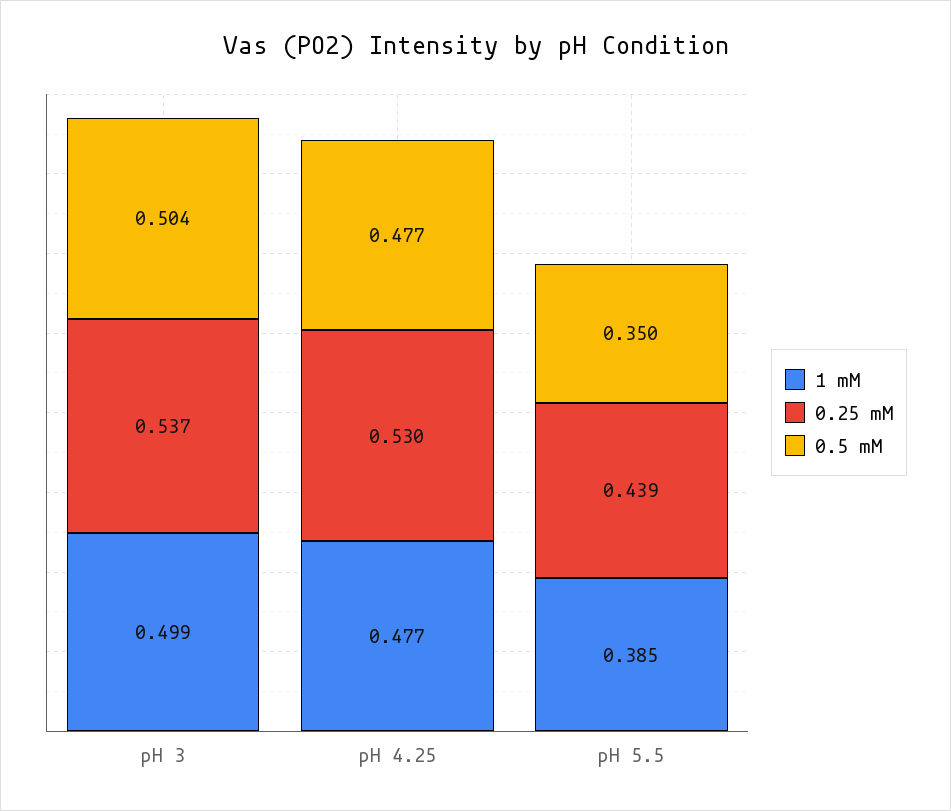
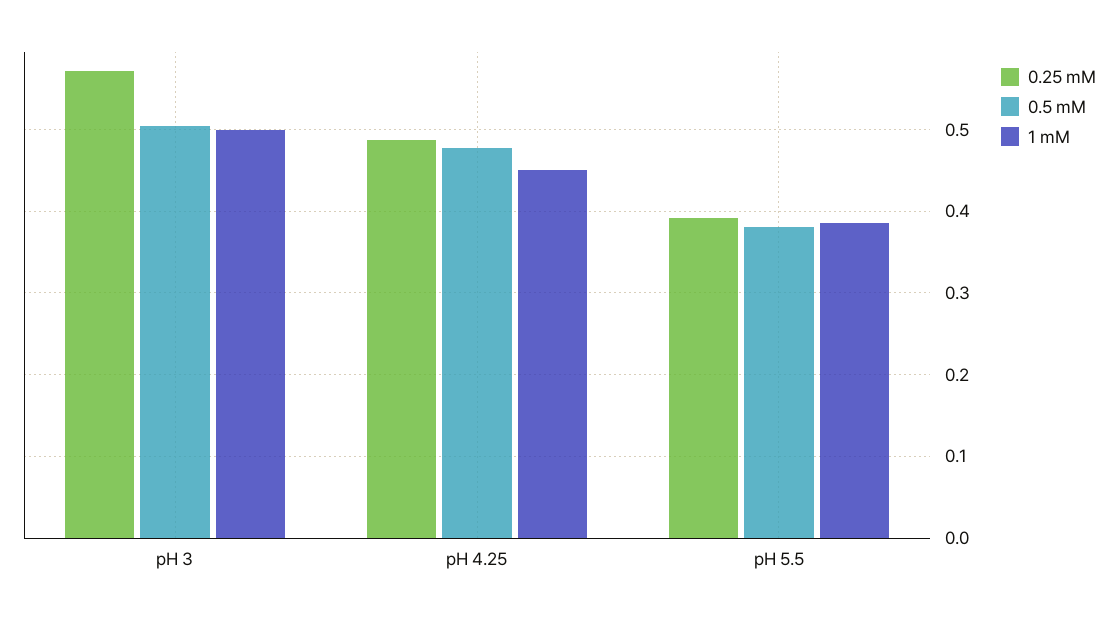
0.25 mM, pH 3: 0.537 -> 0.57
1 mM, pH 4.25: 0.477 -> 0.45
0.25 mM, pH 4.25: 0.53 -> 0.49
0.25 mM, pH 5.5: 0.439 -> 0.39
0.5 mM, pH 5.5: 0.35 -> 0.38

